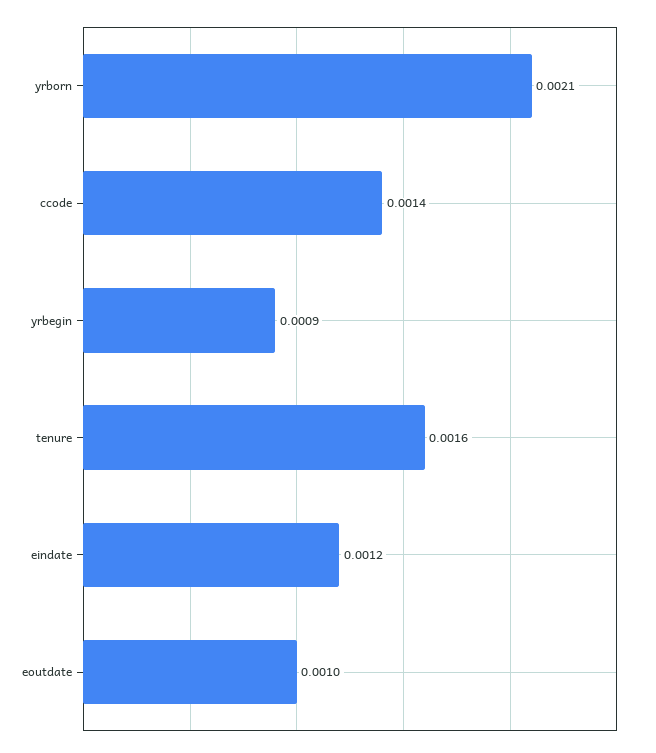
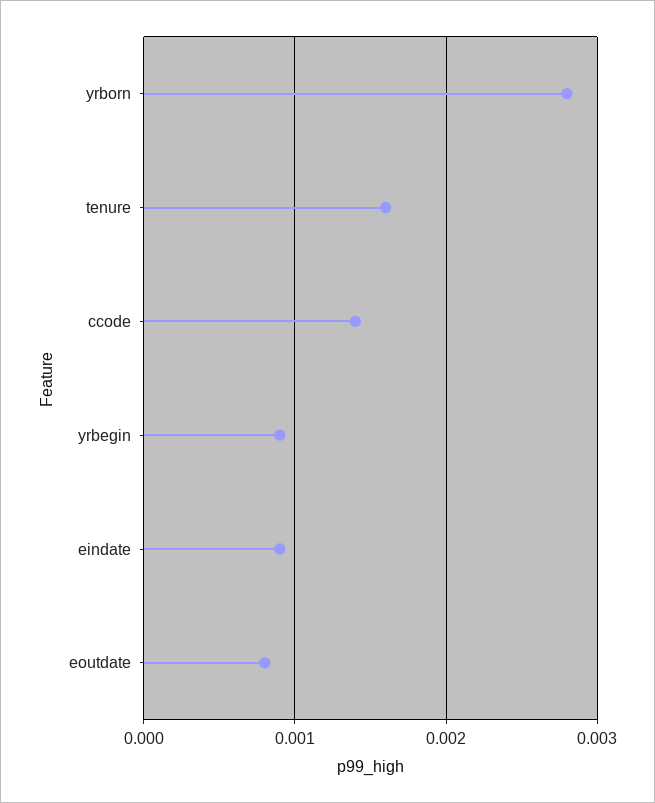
yrborn: 0.0021 -> 0.0028
eindate: 0.0012 -> 0.0009
eoutdate: 0.001 -> 0.0008

